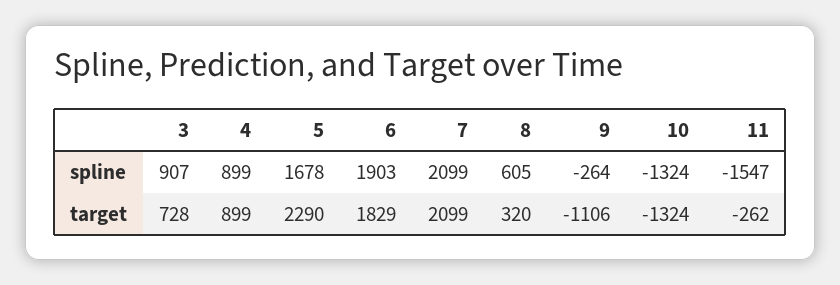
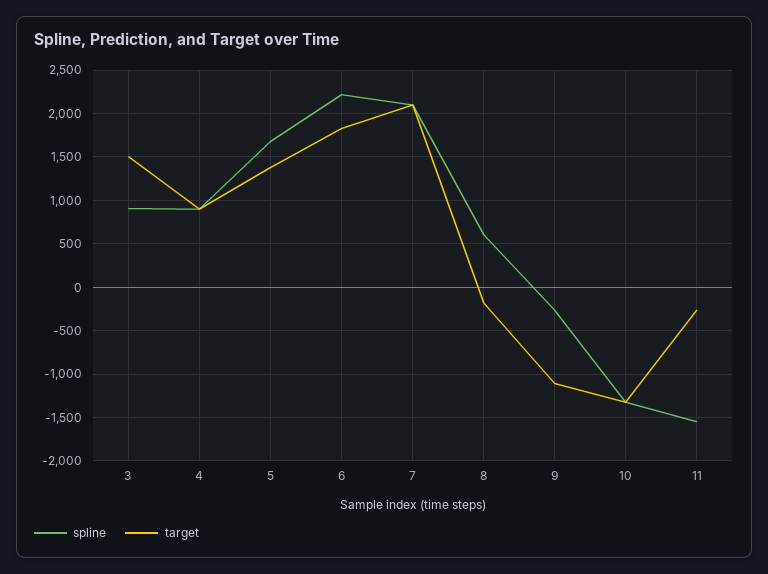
spline, 6: 1903 -> 2200
target, 3: 728 -> 1500
target, 5: 2290 -> 1400
target, 8: 320 -> -200

